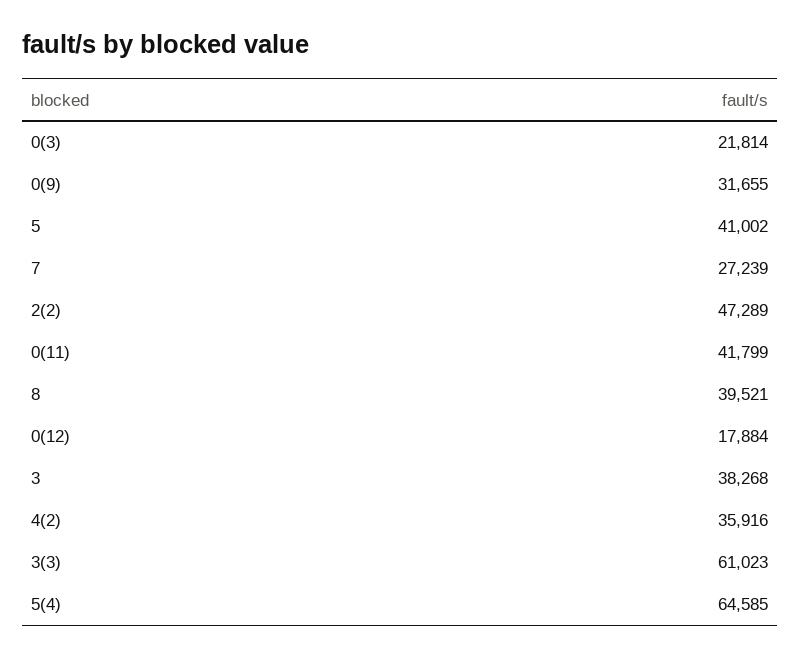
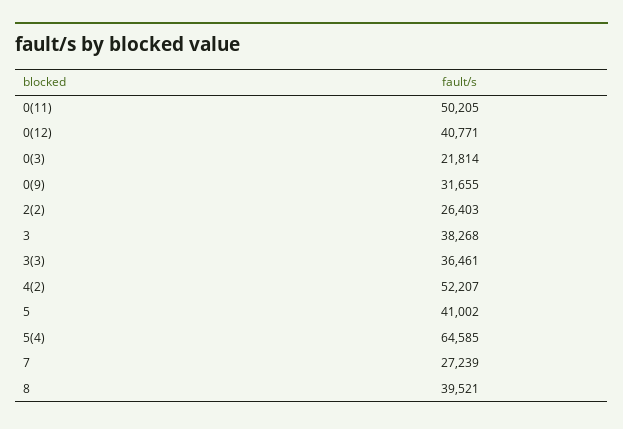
2(2): 47289 -> 26403
0(11): 41799 -> 50205
0(12): 17884 -> 40771
4(2): 35916 -> 52207
3(3): 61023 -> 36461

